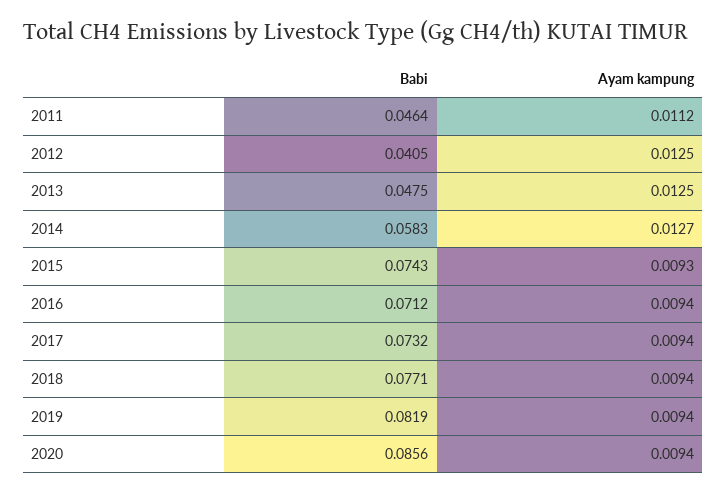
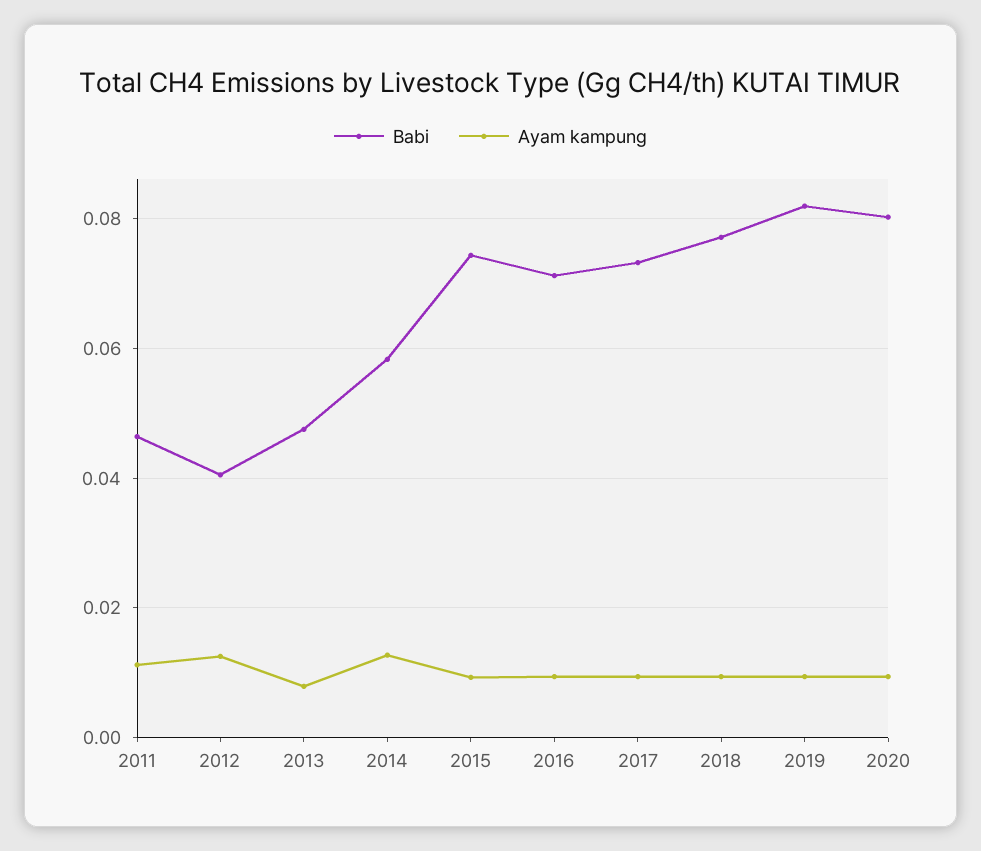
Ayam kampung, 2013: 0.0125 -> 0.008
Babi, 2020: 0.0856 -> 0.08

